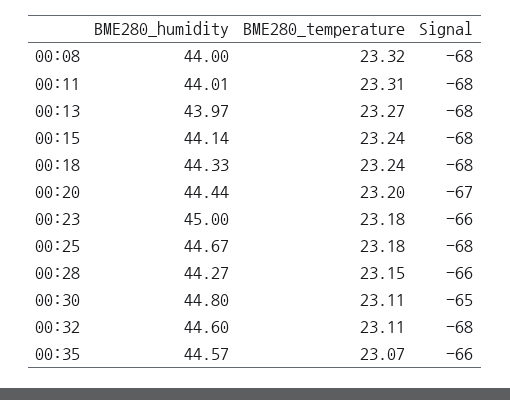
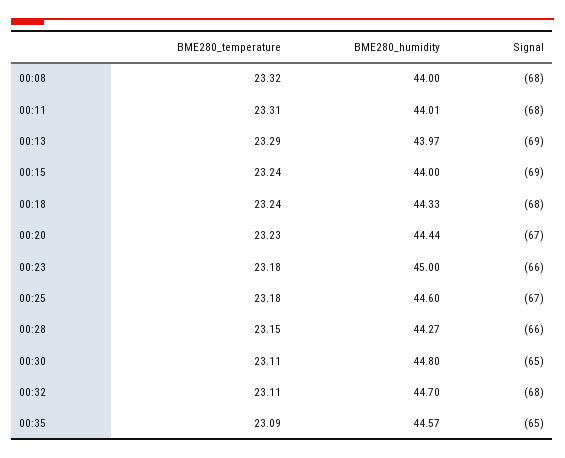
BME280_temperature, 00:13: 23.27 -> 23.29
Signal, 00:13: -68 -> -69
BME280_humidity, 00:15: 44.14 -> 44
Signal, 00:15: -68 -> -69
BME280_temperature, 00:20: 23.2 -> 23.23
BME280_humidity, 00:25: 44.67 -> 44.6
Signal, 00:25: -68 -> -67
BME280_humidity, 00:32: 44.6 -> 44.7
BME280_temperature, 00:35: 23.07 -> 23.09
Signal, 00:35: -66 -> -65

